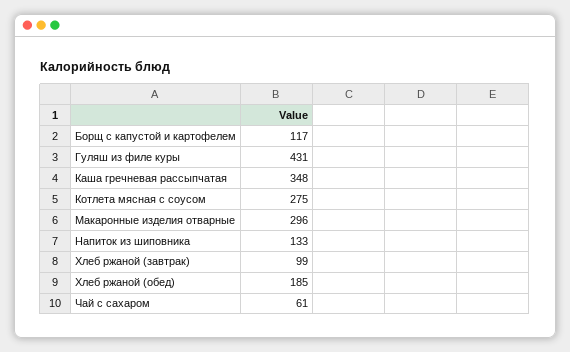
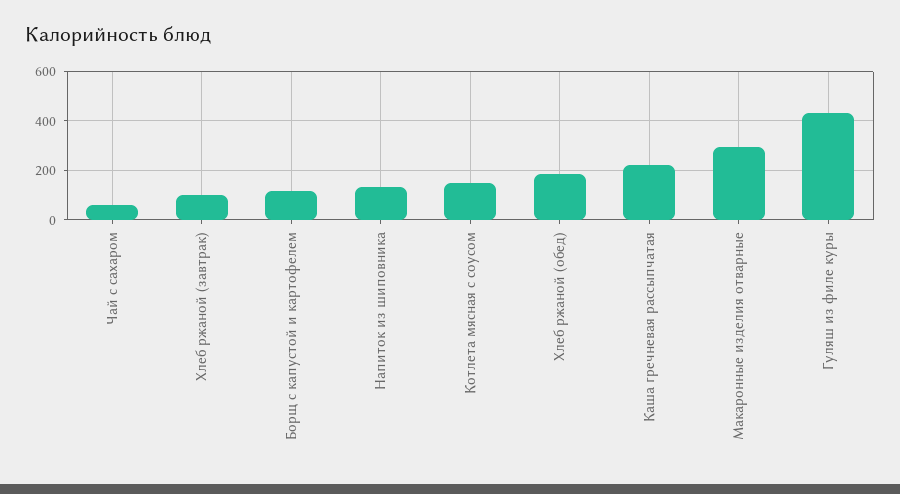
Каша гречневая рассыпчатая: 348 -> 225
Котлета мясная с соусом: 275 -> 150

